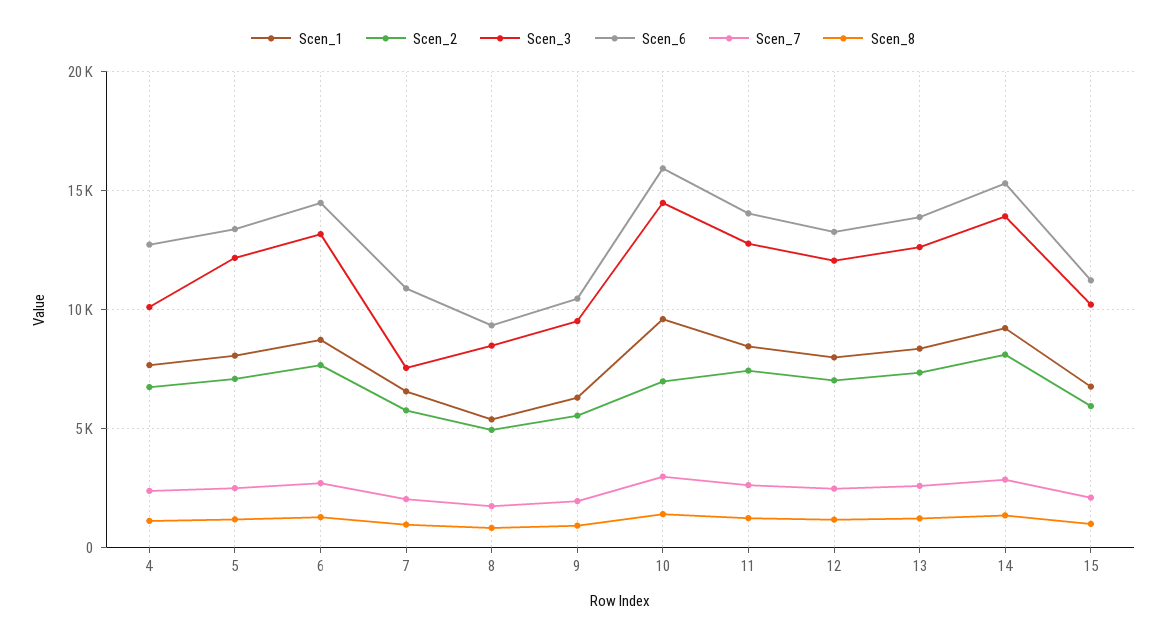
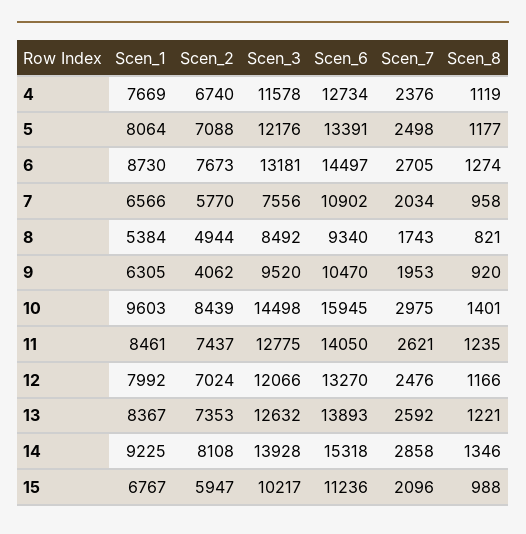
Scen_3, 4: 10000 -> 11578
Scen_2, 9: 5500 -> 4062
Scen_2, 10: 7000 -> 8439

